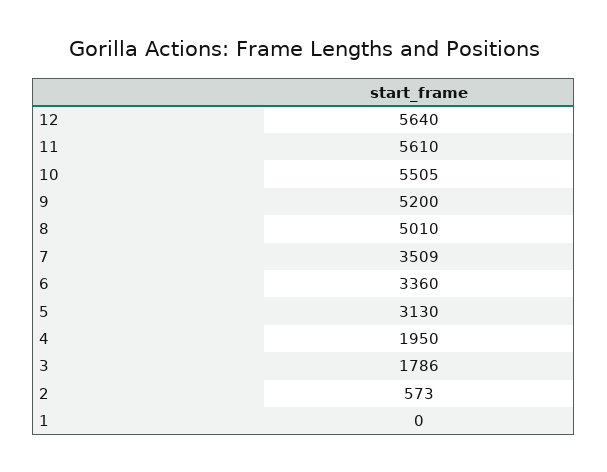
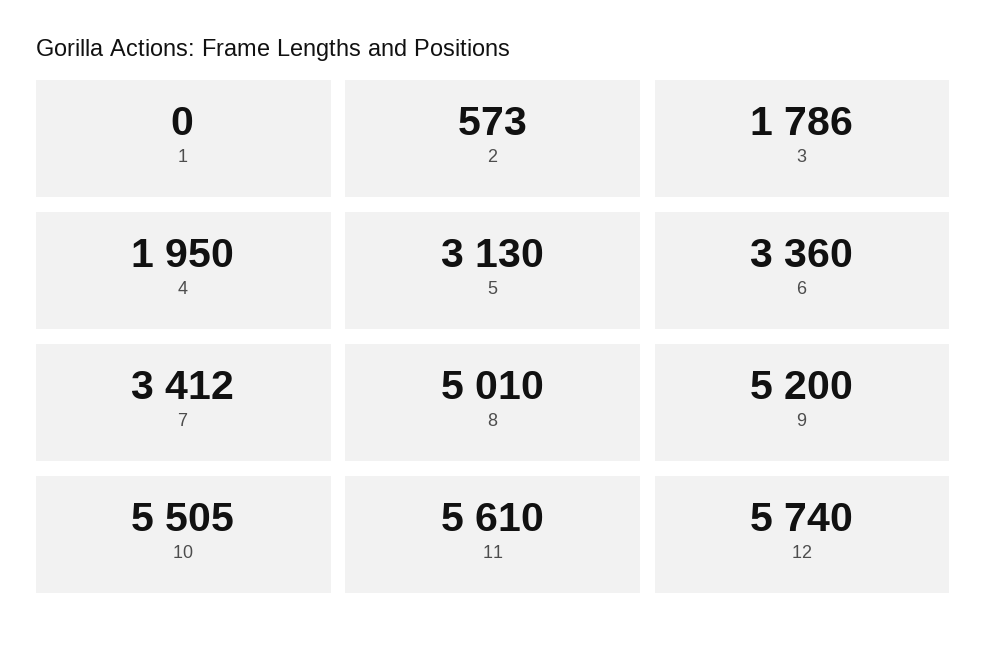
12: 5640 -> 5740
7: 3509 -> 3412

